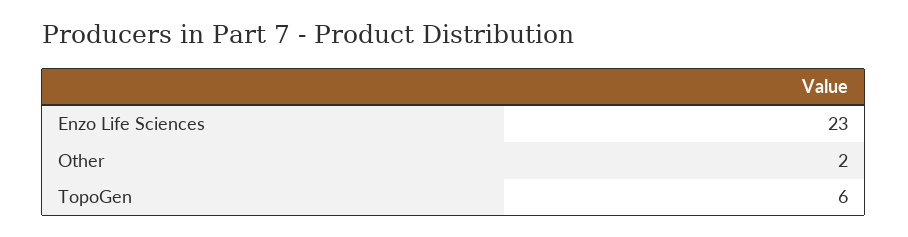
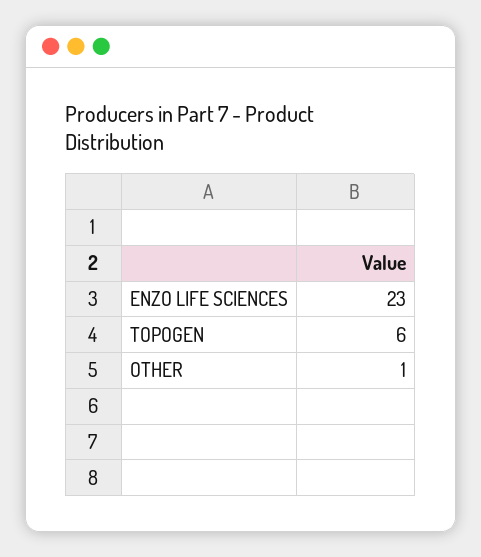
Other: 2 -> 1

